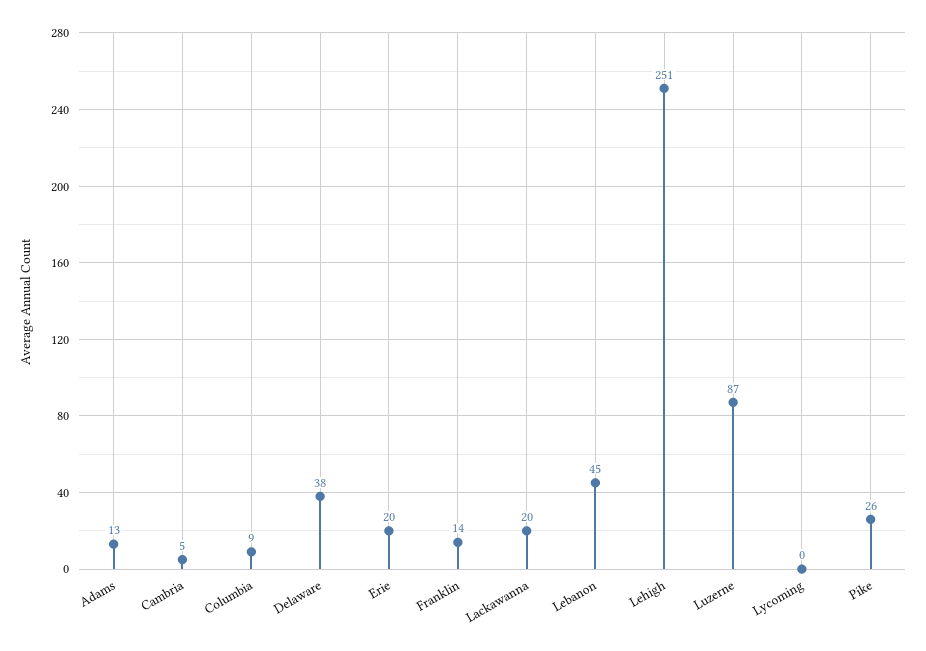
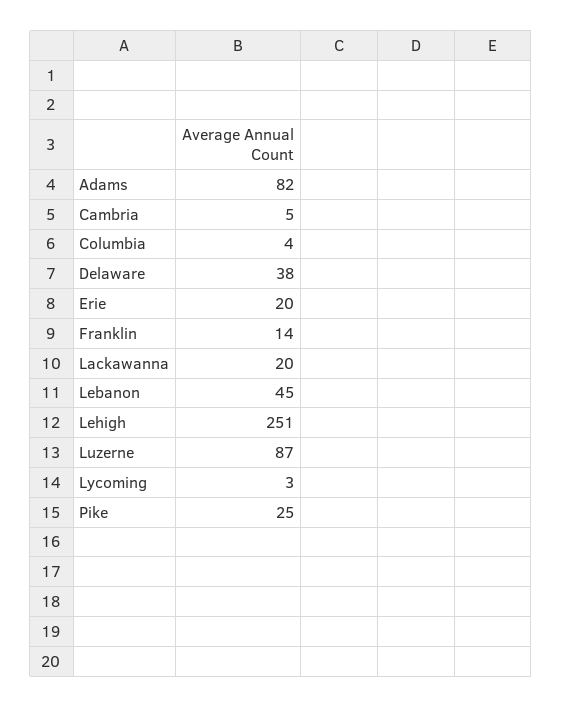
Adams: 13 -> 82
Columbia: 9 -> 4
Lycoming: 0 -> 3
Pike: 26 -> 25

